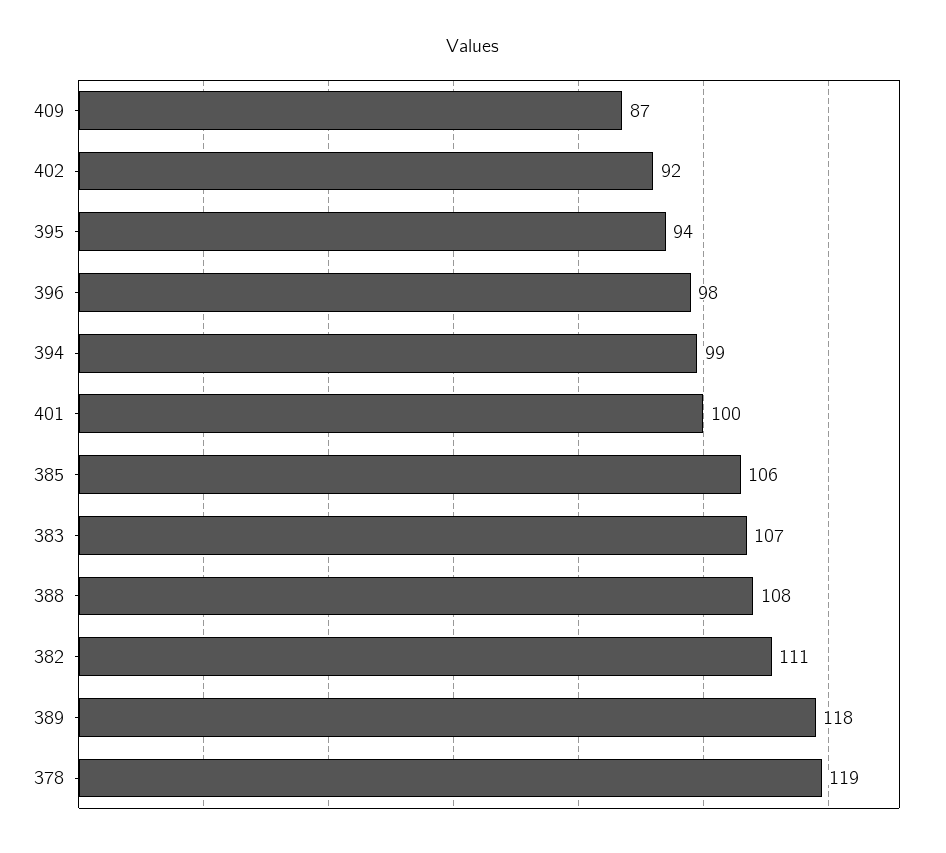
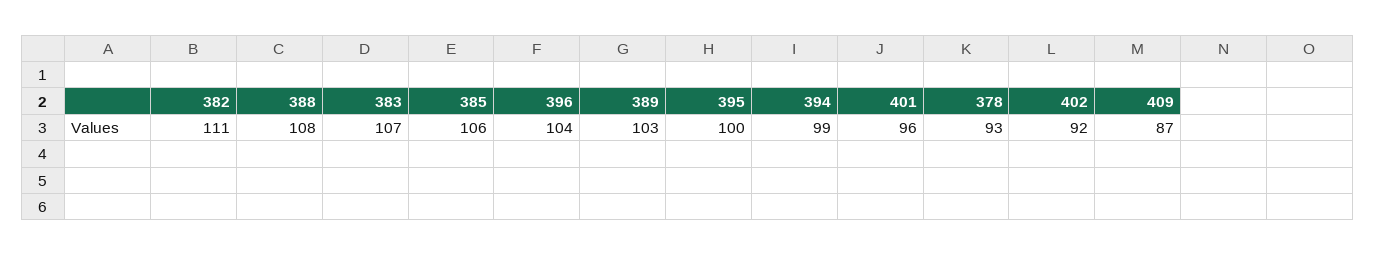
395: 94 -> 100
396: 98 -> 104
401: 100 -> 96
389: 118 -> 103
378: 119 -> 93

